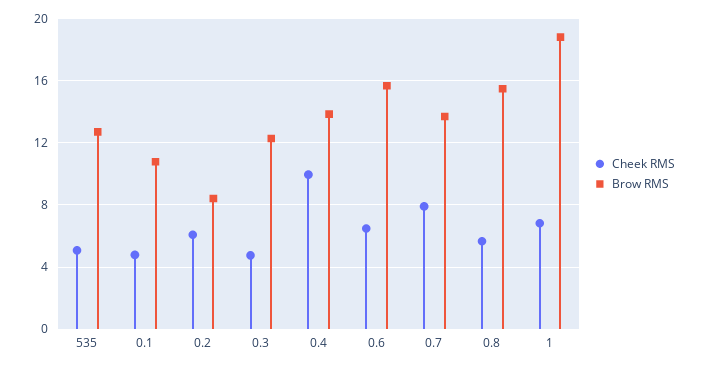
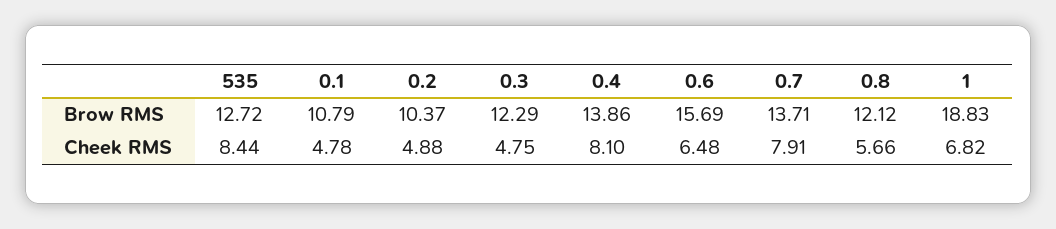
Cheek RMS, 535: 5 -> 8.44
Cheek RMS, 0.2: 6 -> 4.88
Brow RMS, 0.2: 8.5 -> 10.37
Cheek RMS, 0.4: 10 -> 8.1
Brow RMS, 0.8: 15.5 -> 12.12

